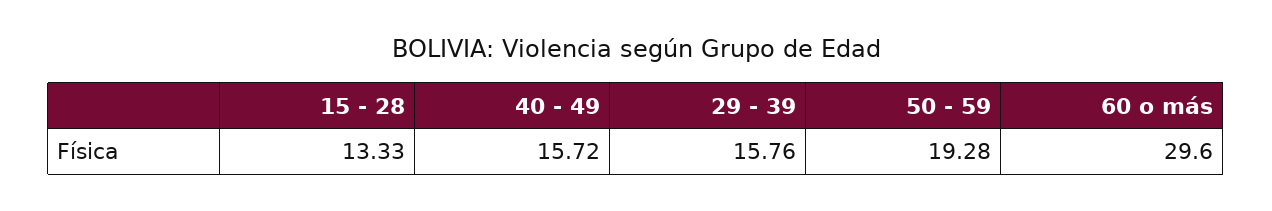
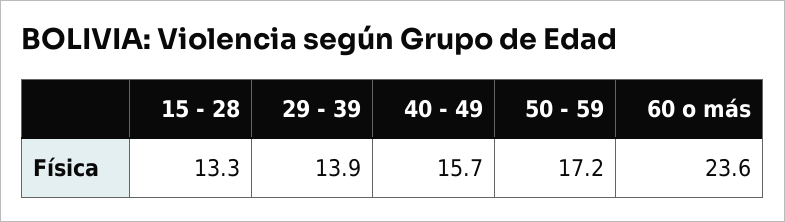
29 - 39: 15.76 -> 13.9
50 - 59: 19.28 -> 17.2
60 o más: 29.6 -> 23.6

